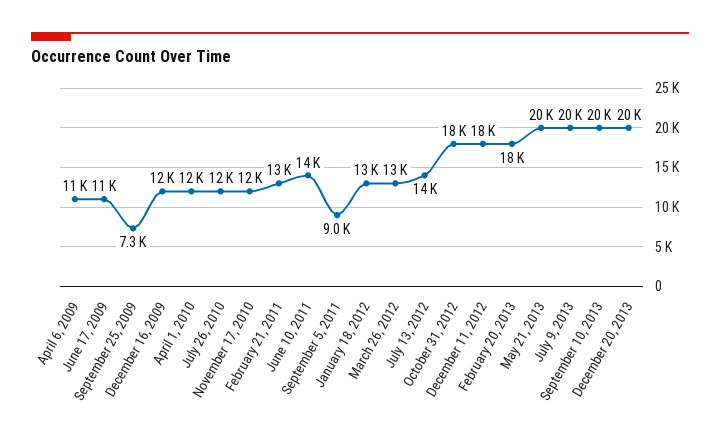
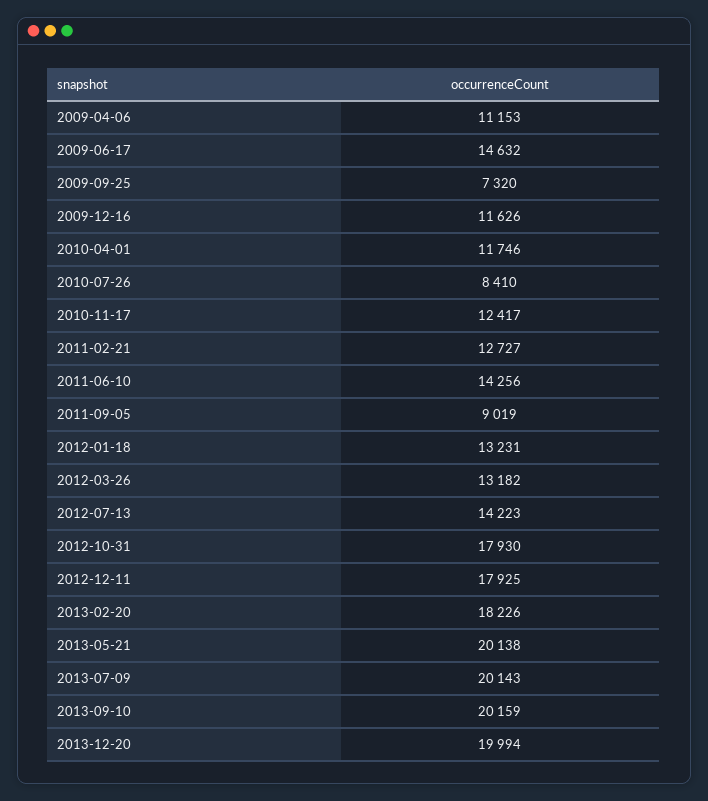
June 17, 2009: 11000 -> 14632
July 26, 2010: 12000 -> 8410

